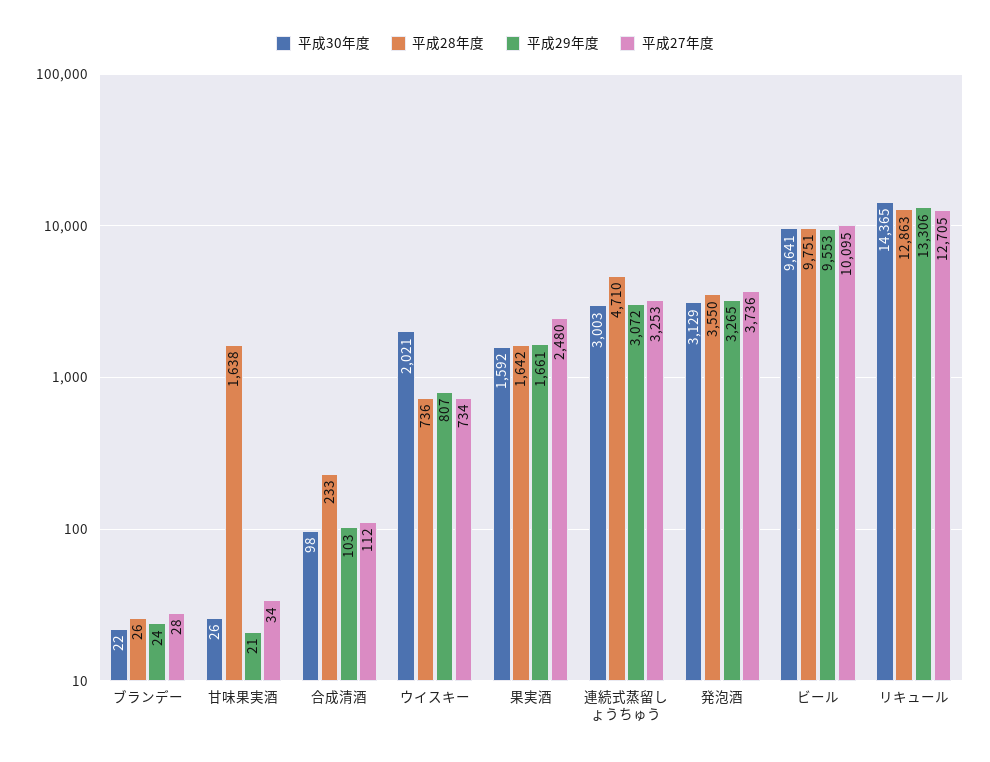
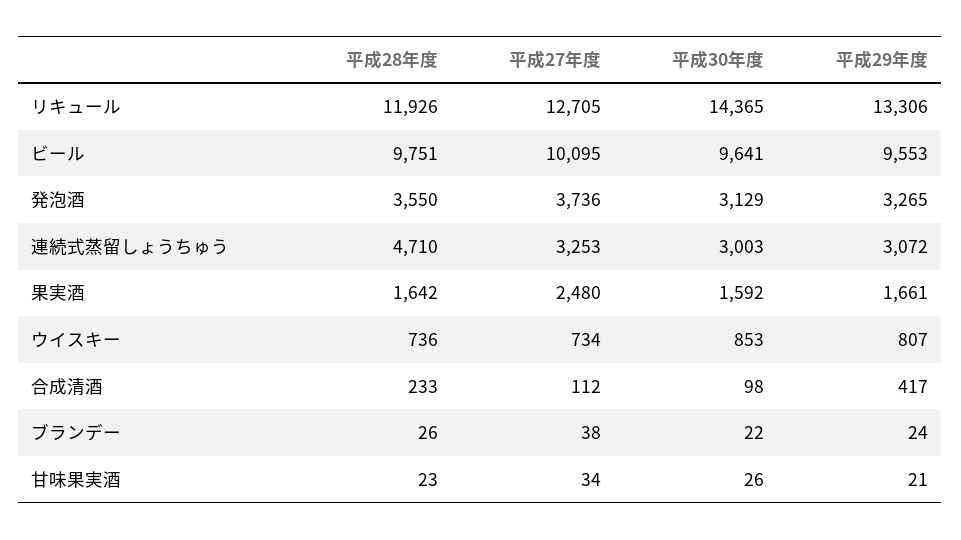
平成27年度, ブランデー: 28 -> 38
平成28年度, 甘味果実酒: 1638 -> 23
平成29年度, 合成清酒: 103 -> 417
平成30年度, ウイスキー: 2021 -> 853
平成28年度, リキュール: 12863 -> 11926

